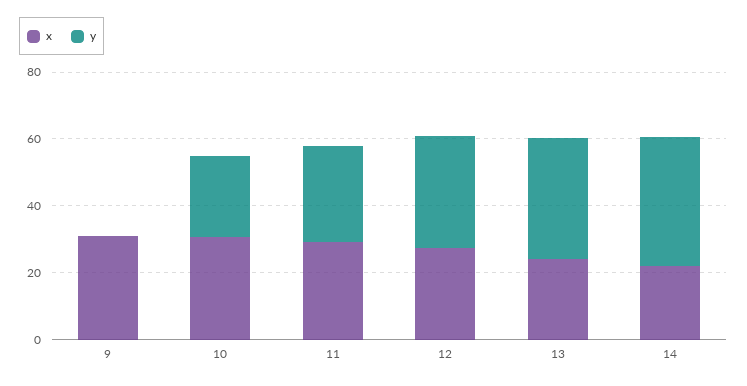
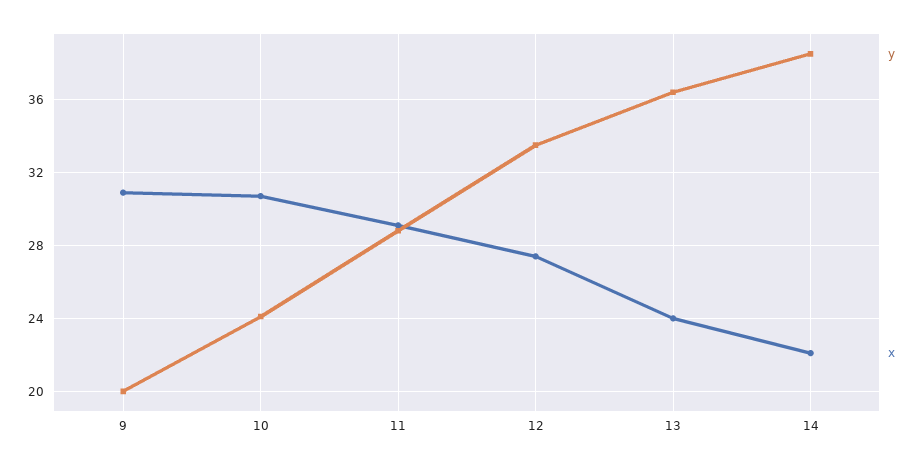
y, 9: 0 -> 20

